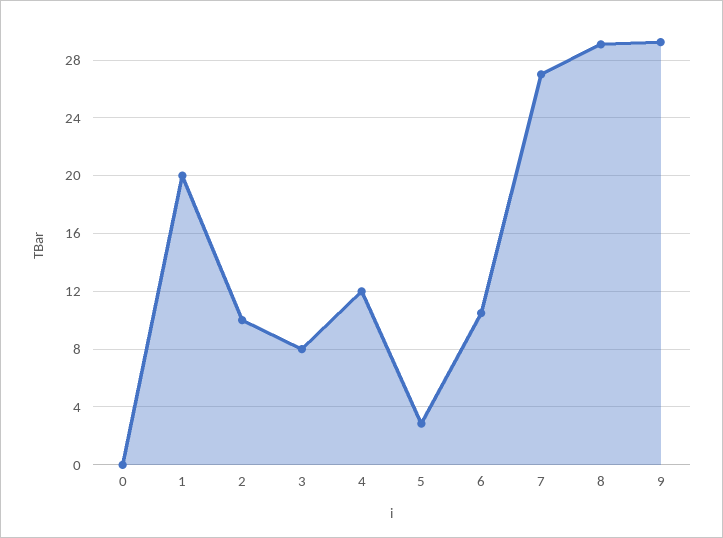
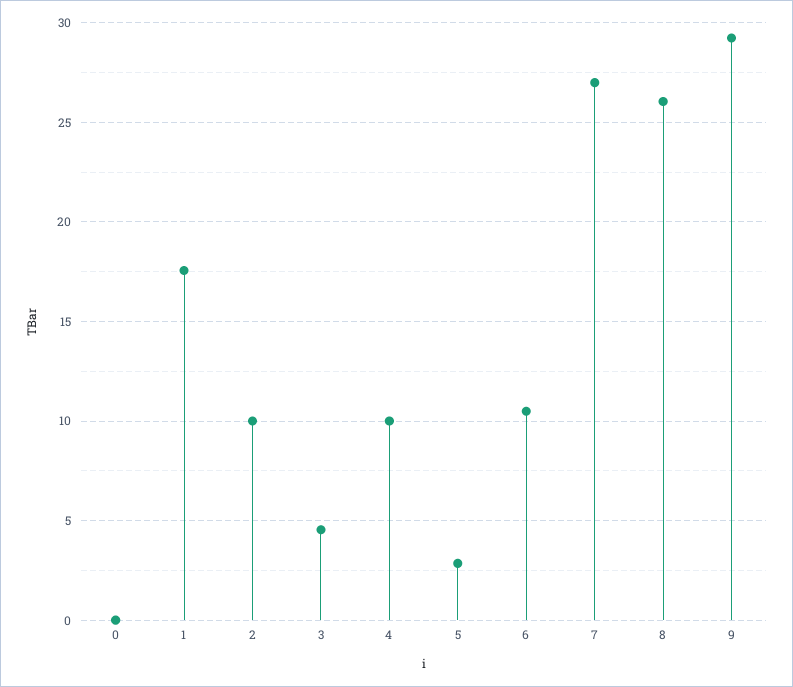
1: 20 -> 17.5
3: 8 -> 4.5
4: 12 -> 10
8: 29 -> 26

